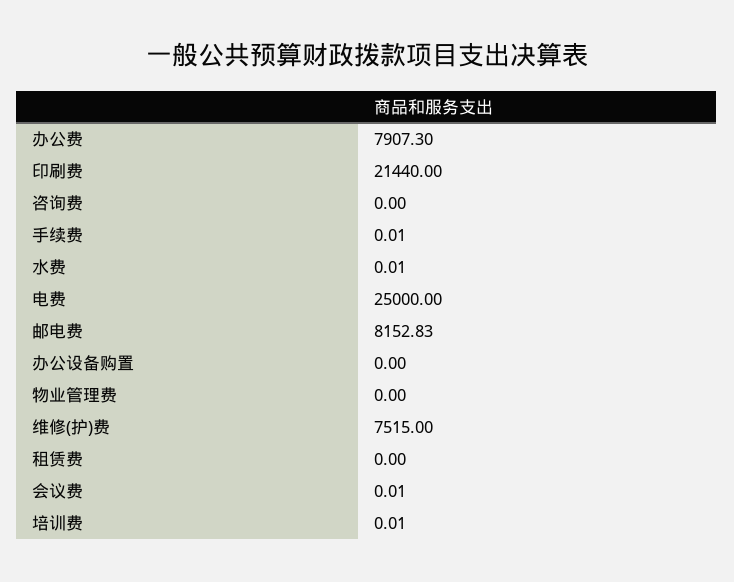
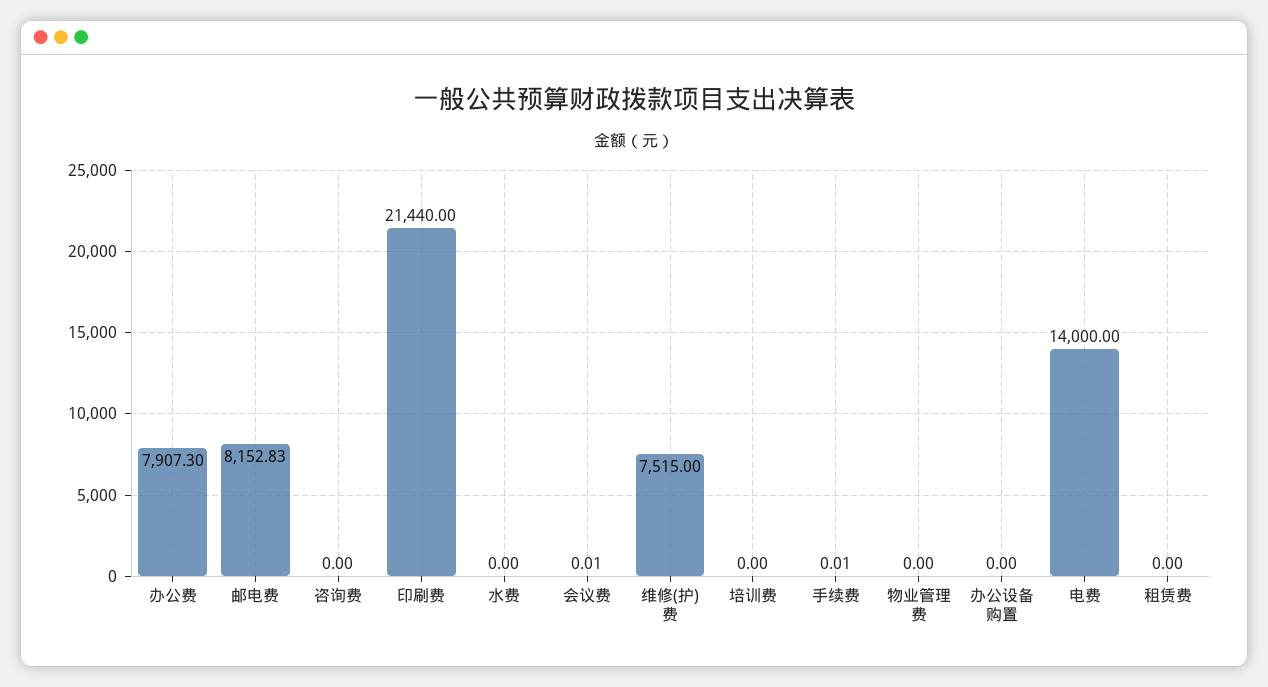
水费: 0.01 -> 0
电费: 25000 -> 14000
培训费: 0.01 -> 0

